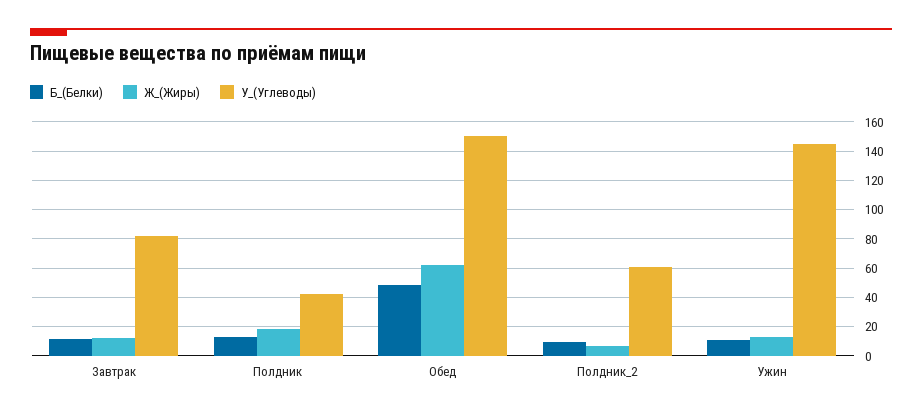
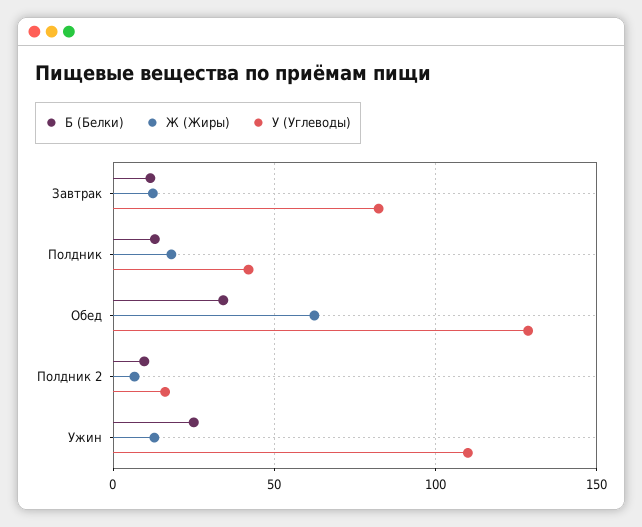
Б_(Белки), Обед: 50 -> 35
У_(Углеводы), Обед: 150 -> 130
У_(Углеводы), Полдник_2: 60 -> 15
Б_(Белки), Ужин: 10 -> 25
У_(Углеводы), Ужин: 145 -> 110

